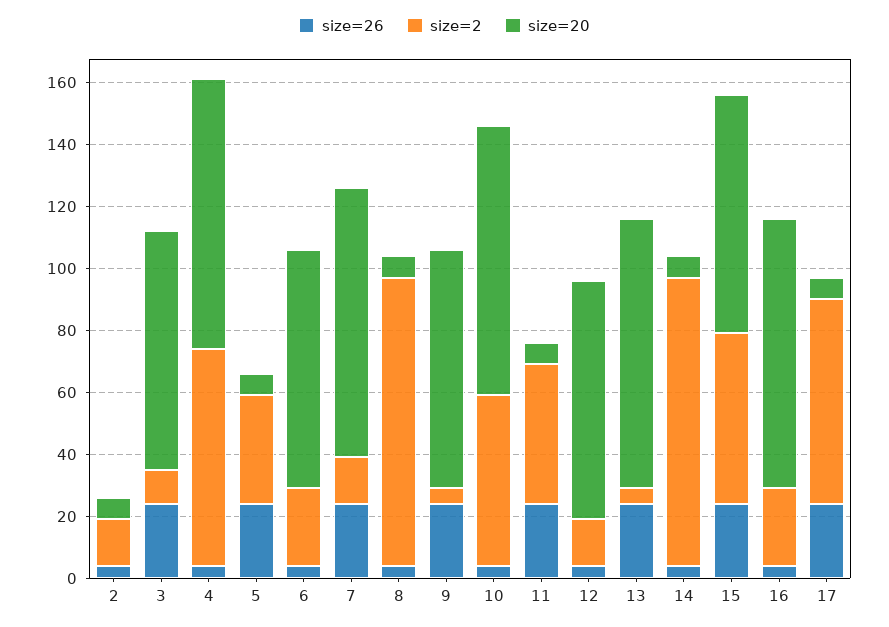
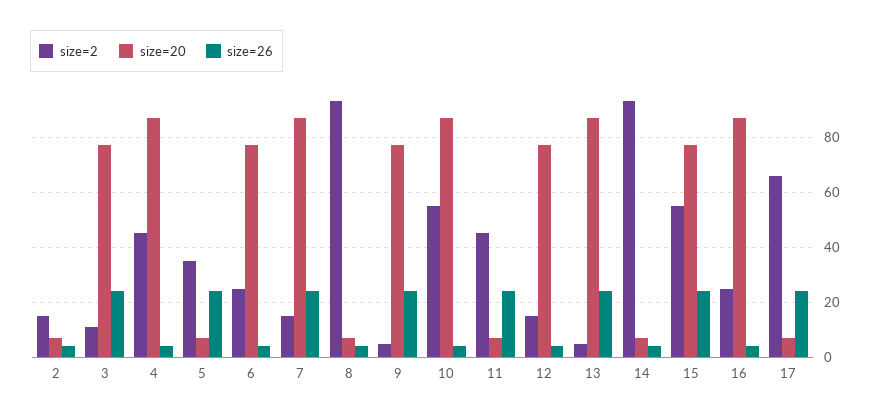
size=2, 4: 70 -> 45

